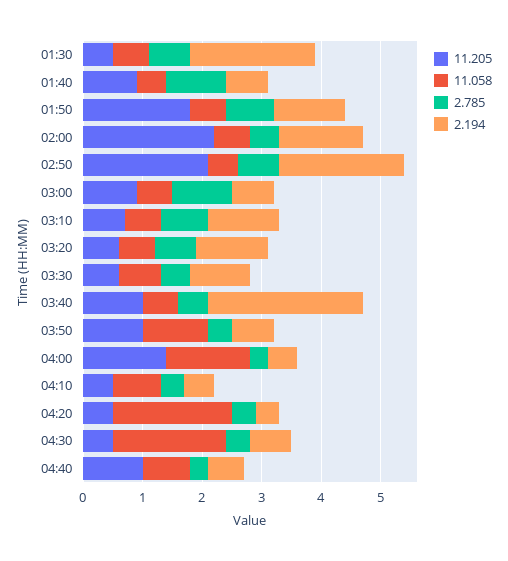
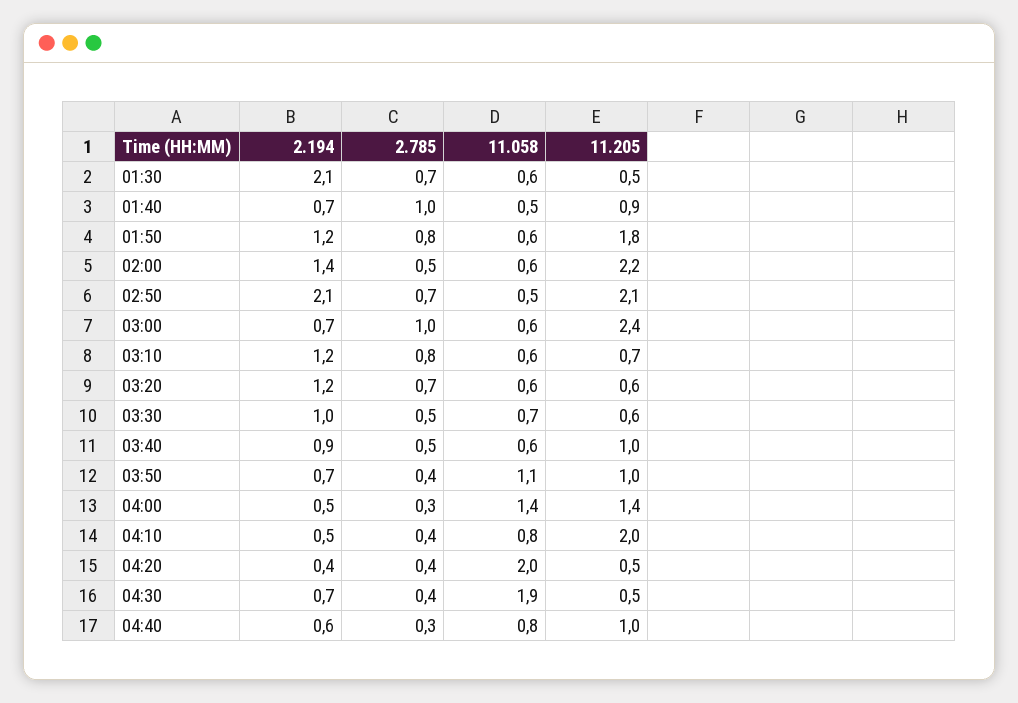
11.205, 03:00: 1 -> 2.4
2.194, 03:40: 2.5 -> 0.9
11.205, 04:10: 0.5 -> 2

